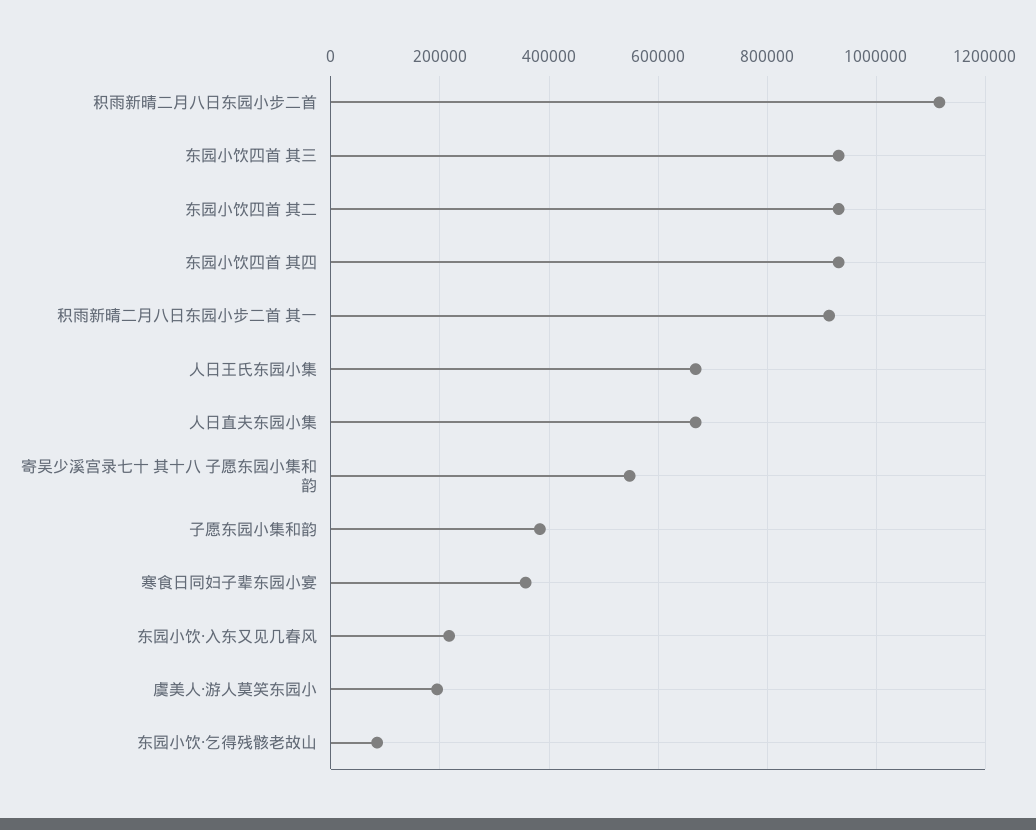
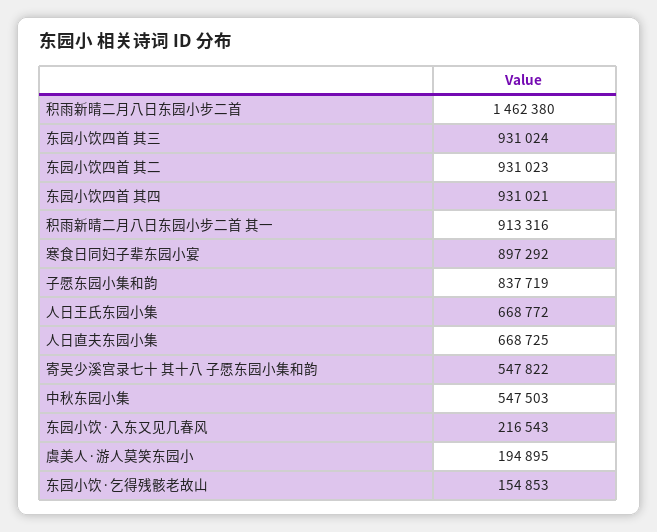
积雨新晴二月八日东园小步二首: 1120000 -> 1462380
子愿东园小集和韵: 380000 -> 837719
寒食日同妇子辈东园小宴: 360000 -> 897292
东园小饮·乞得残骸老故山: 80000 -> 154853
中秋东园小集: none -> 547503

